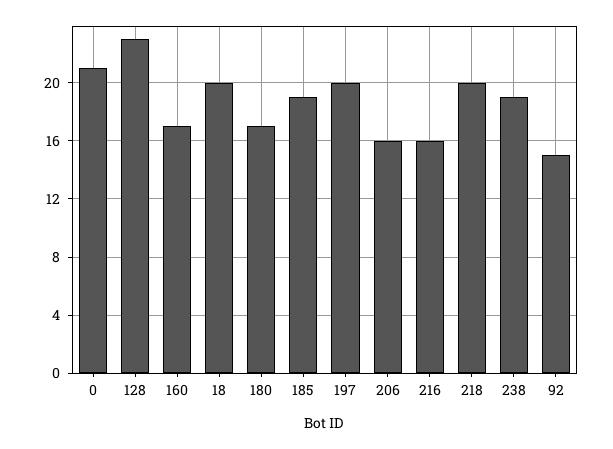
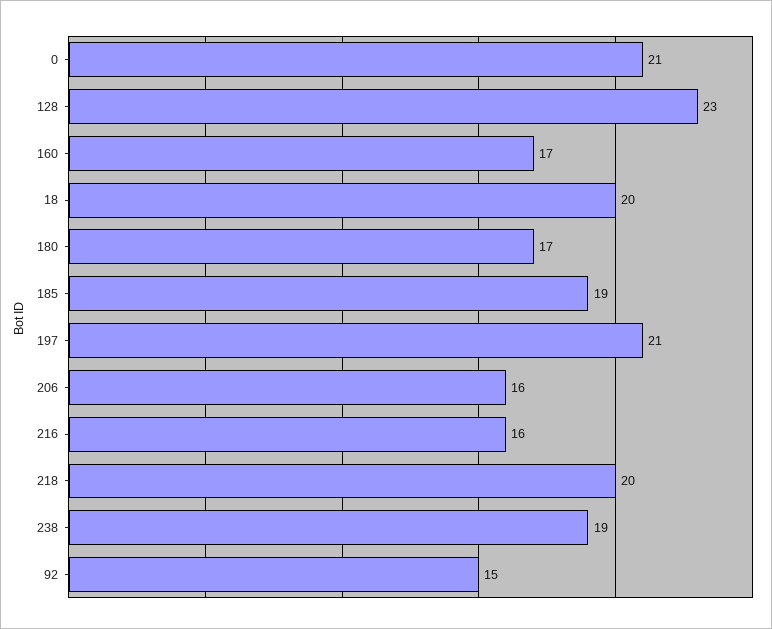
197: 20 -> 21

